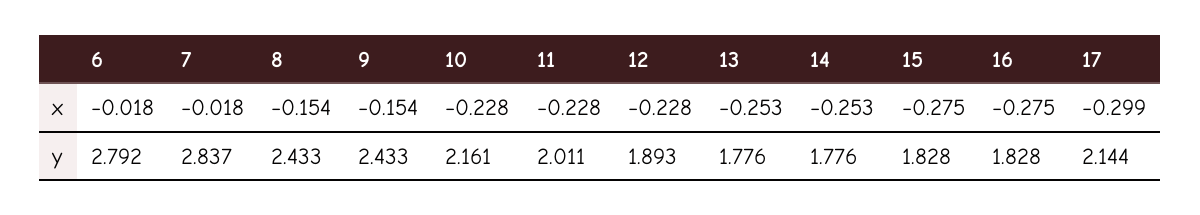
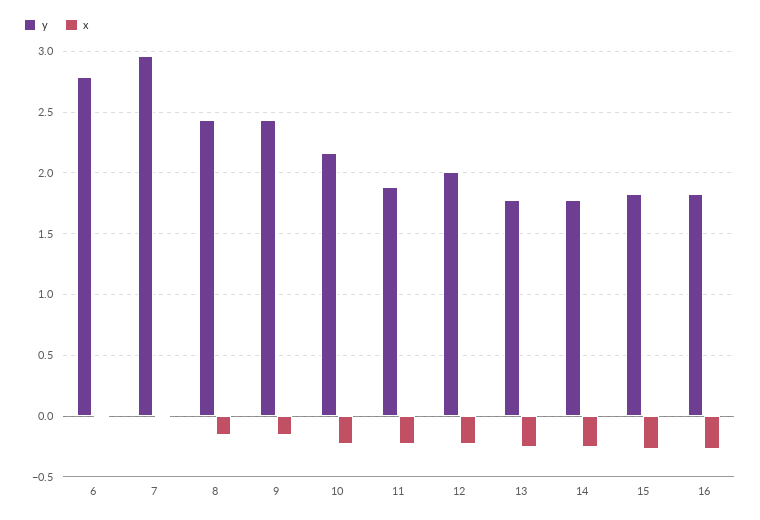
x, 17: -0.299 -> none
y, 7: 2.837 -> 2.95
y, 11: 2.011 -> 1.9
y, 12: 1.893 -> 2
y, 17: 2.144 -> none

